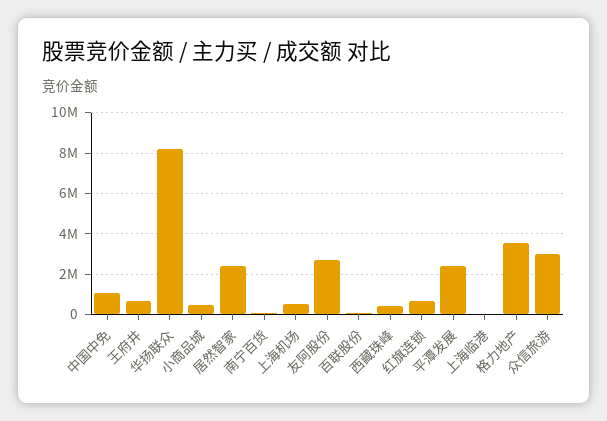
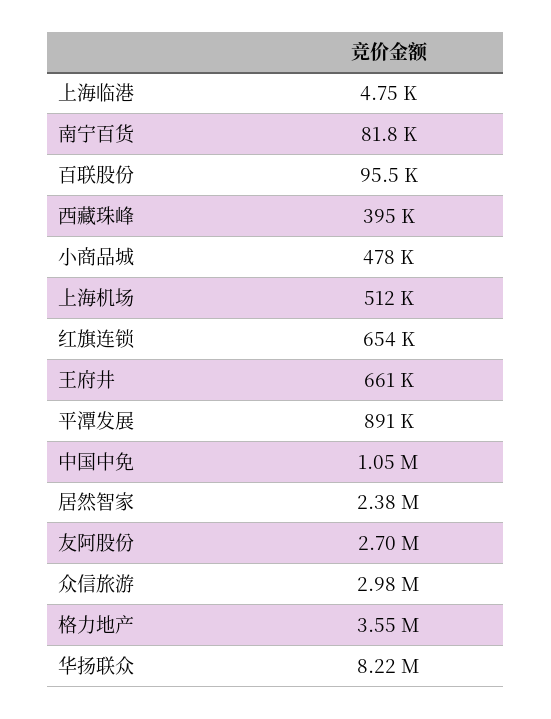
平潭发展: 2500000 -> 891000

